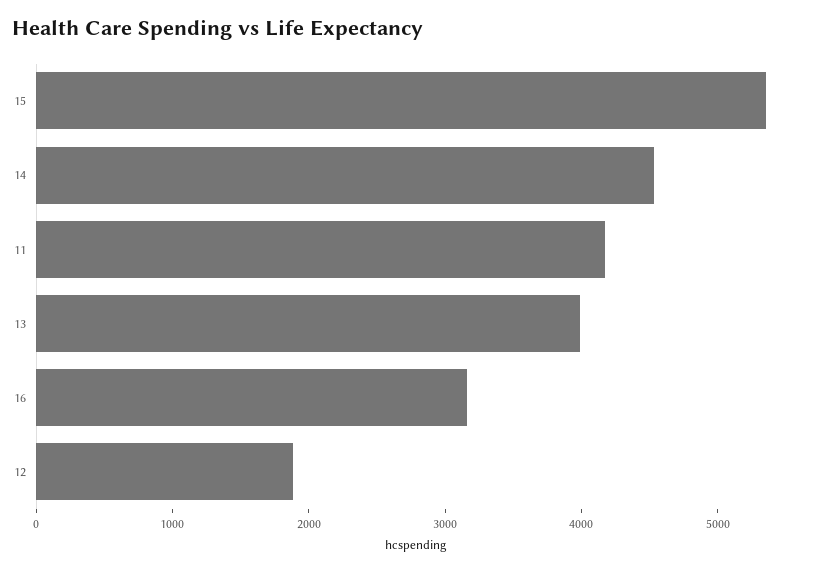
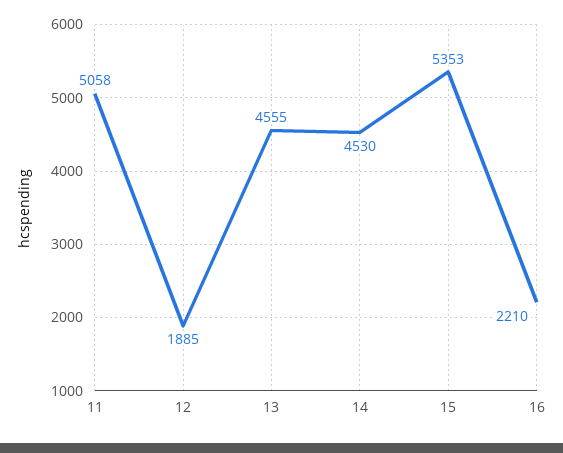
11: 4200 -> 5058
13: 4000 -> 4555
16: 3200 -> 2210

